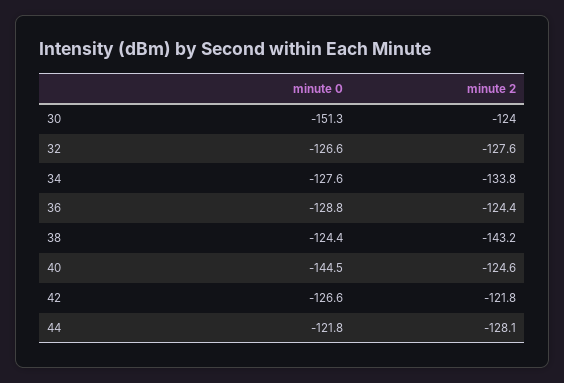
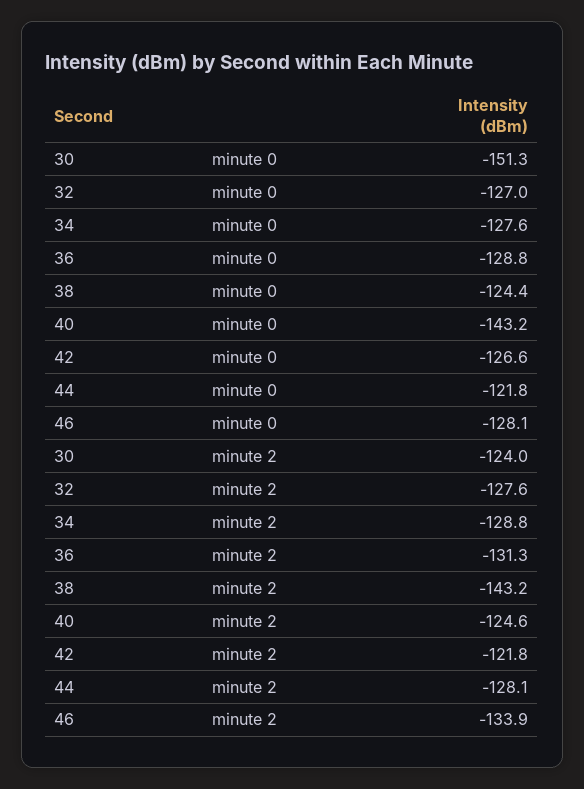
minute 0, 32: -126.6 -> -127
minute 2, 34: -133.8 -> -128.8
minute 2, 36: -124.4 -> -131.3
minute 0, 40: -144.5 -> -143.2
minute 0, 46: none -> -128.1
minute 2, 46: none -> -133.9

